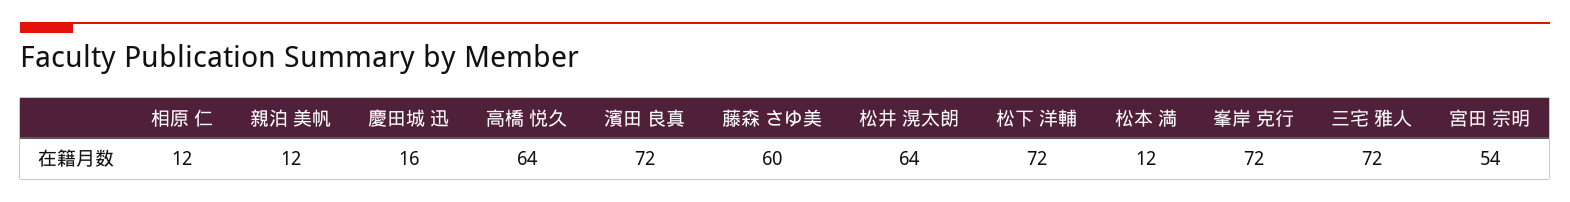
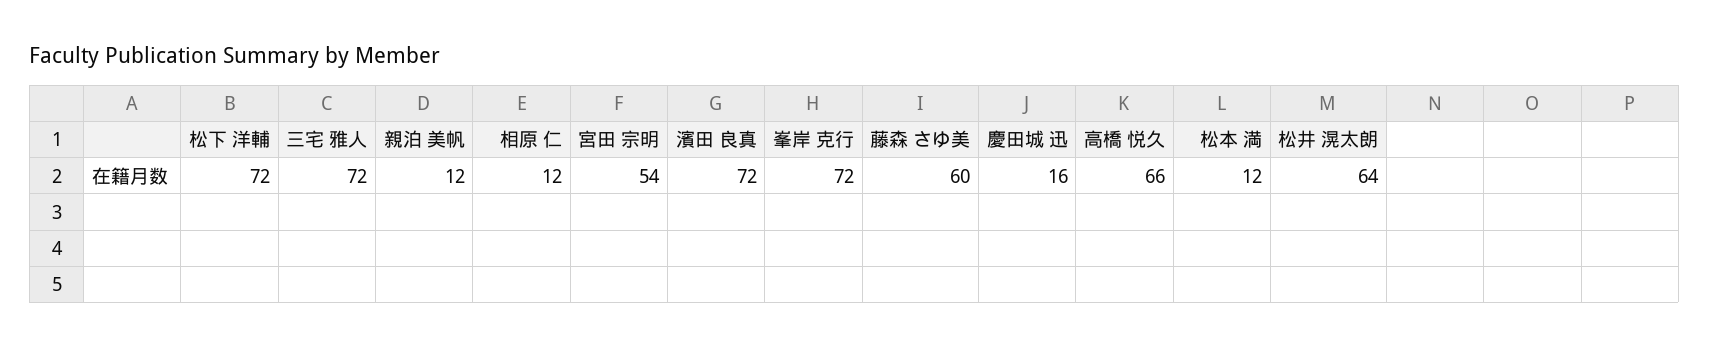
高橋 悦久: 64 -> 66

